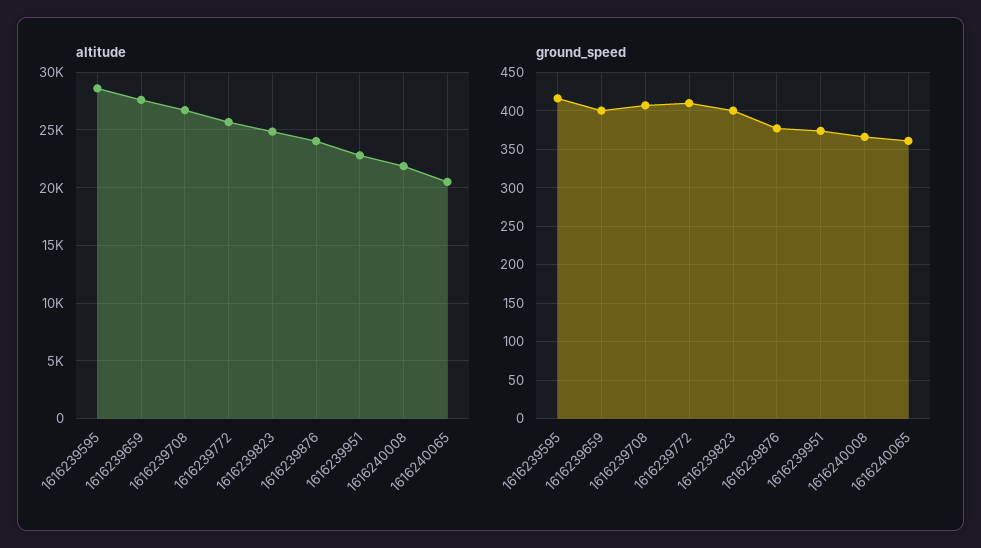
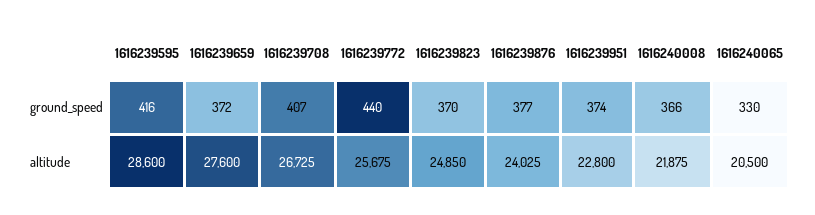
ground_speed, 1616239659: 400 -> 372
ground_speed, 1616239772: 410 -> 440
ground_speed, 1616239823: 400 -> 370
ground_speed, 1616240065: 360 -> 330

